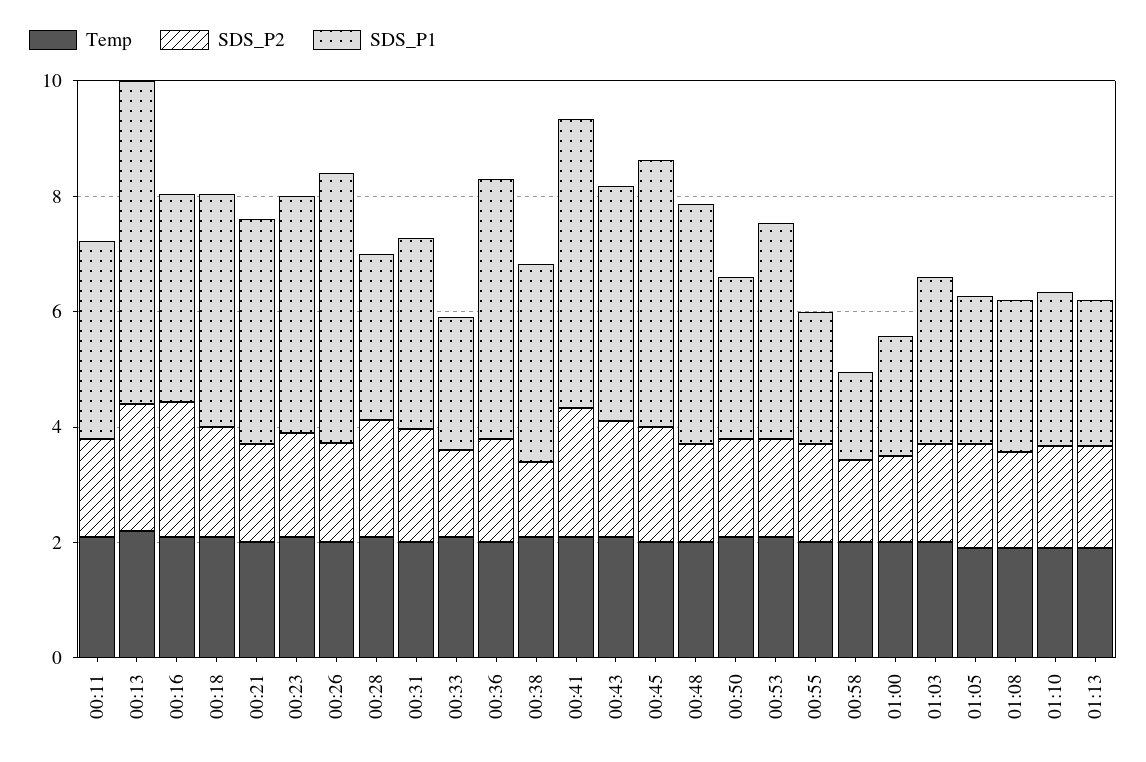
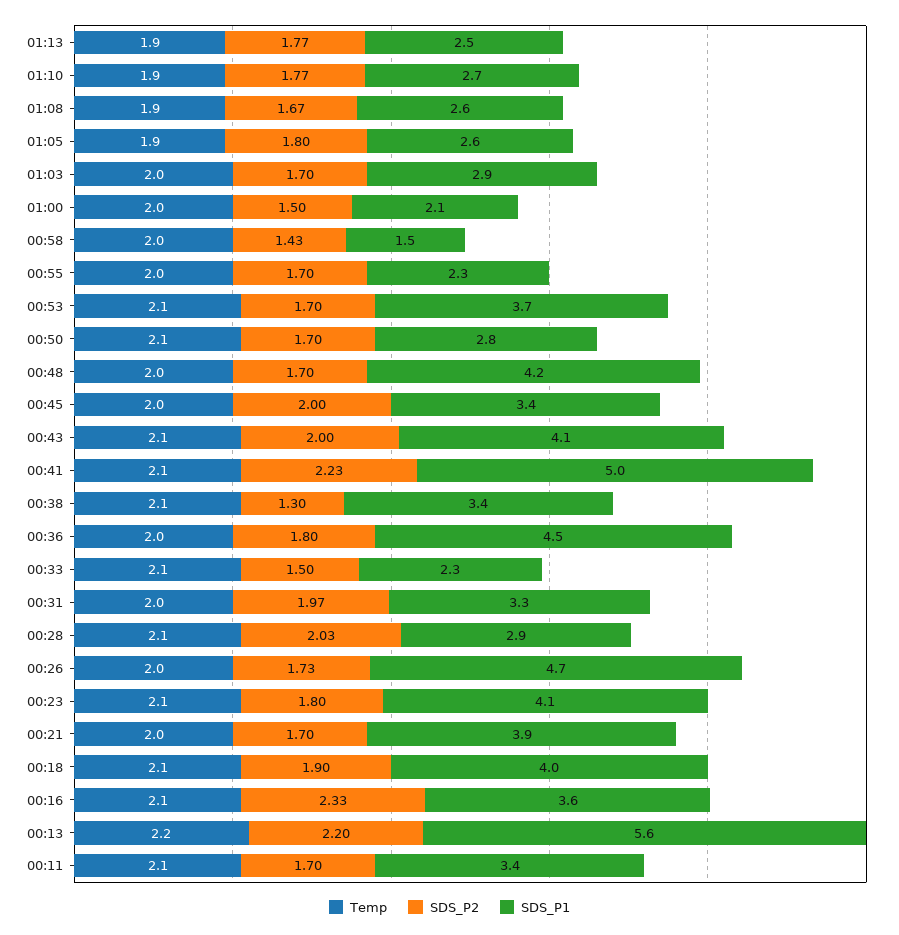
SDS_P1, 00:45: 4.5 -> 3.4

